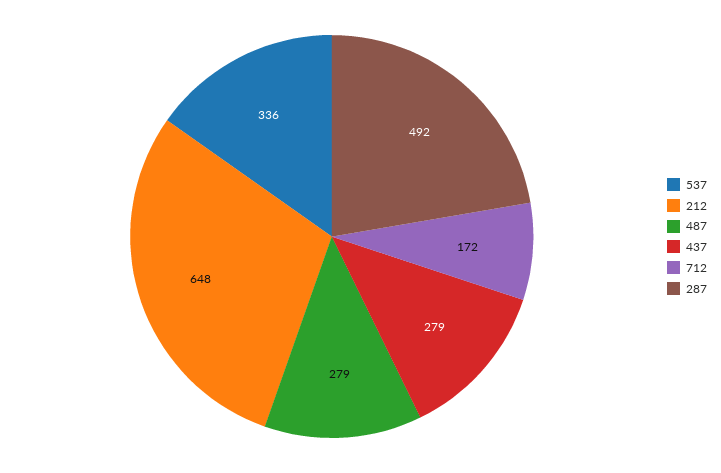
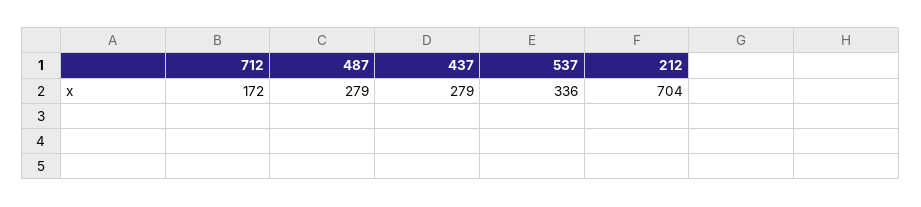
212: 648 -> 704
287: 492 -> none

